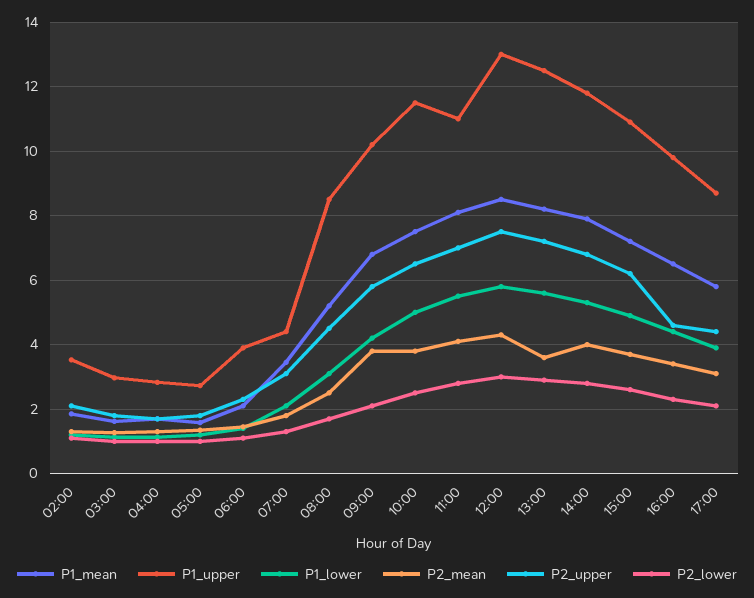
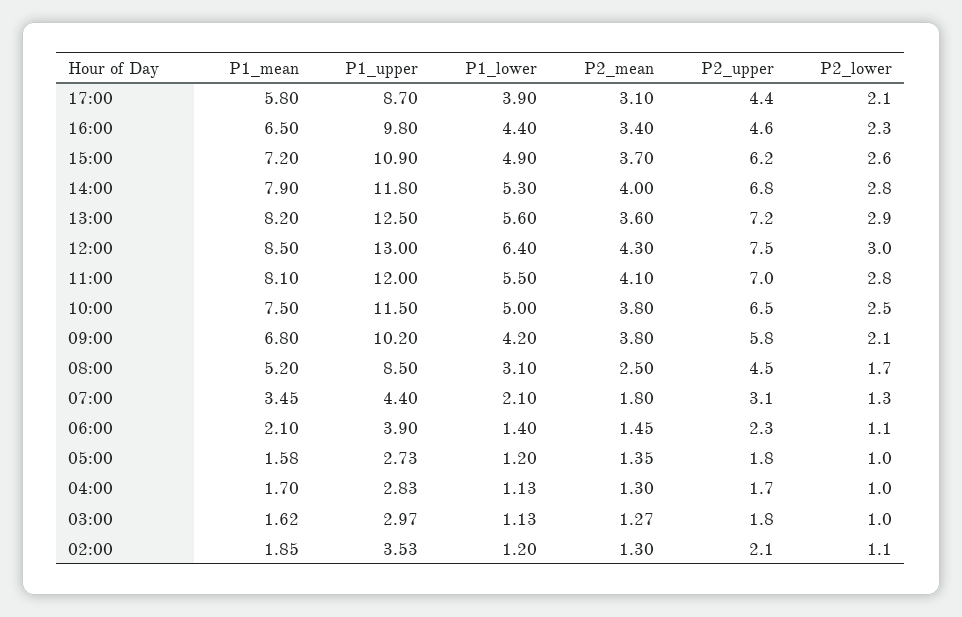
P1_upper, 11:00: 11 -> 12
P1_lower, 12:00: 5.8 -> 6.4

